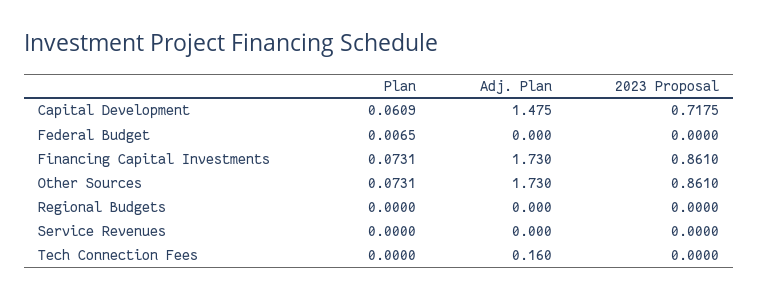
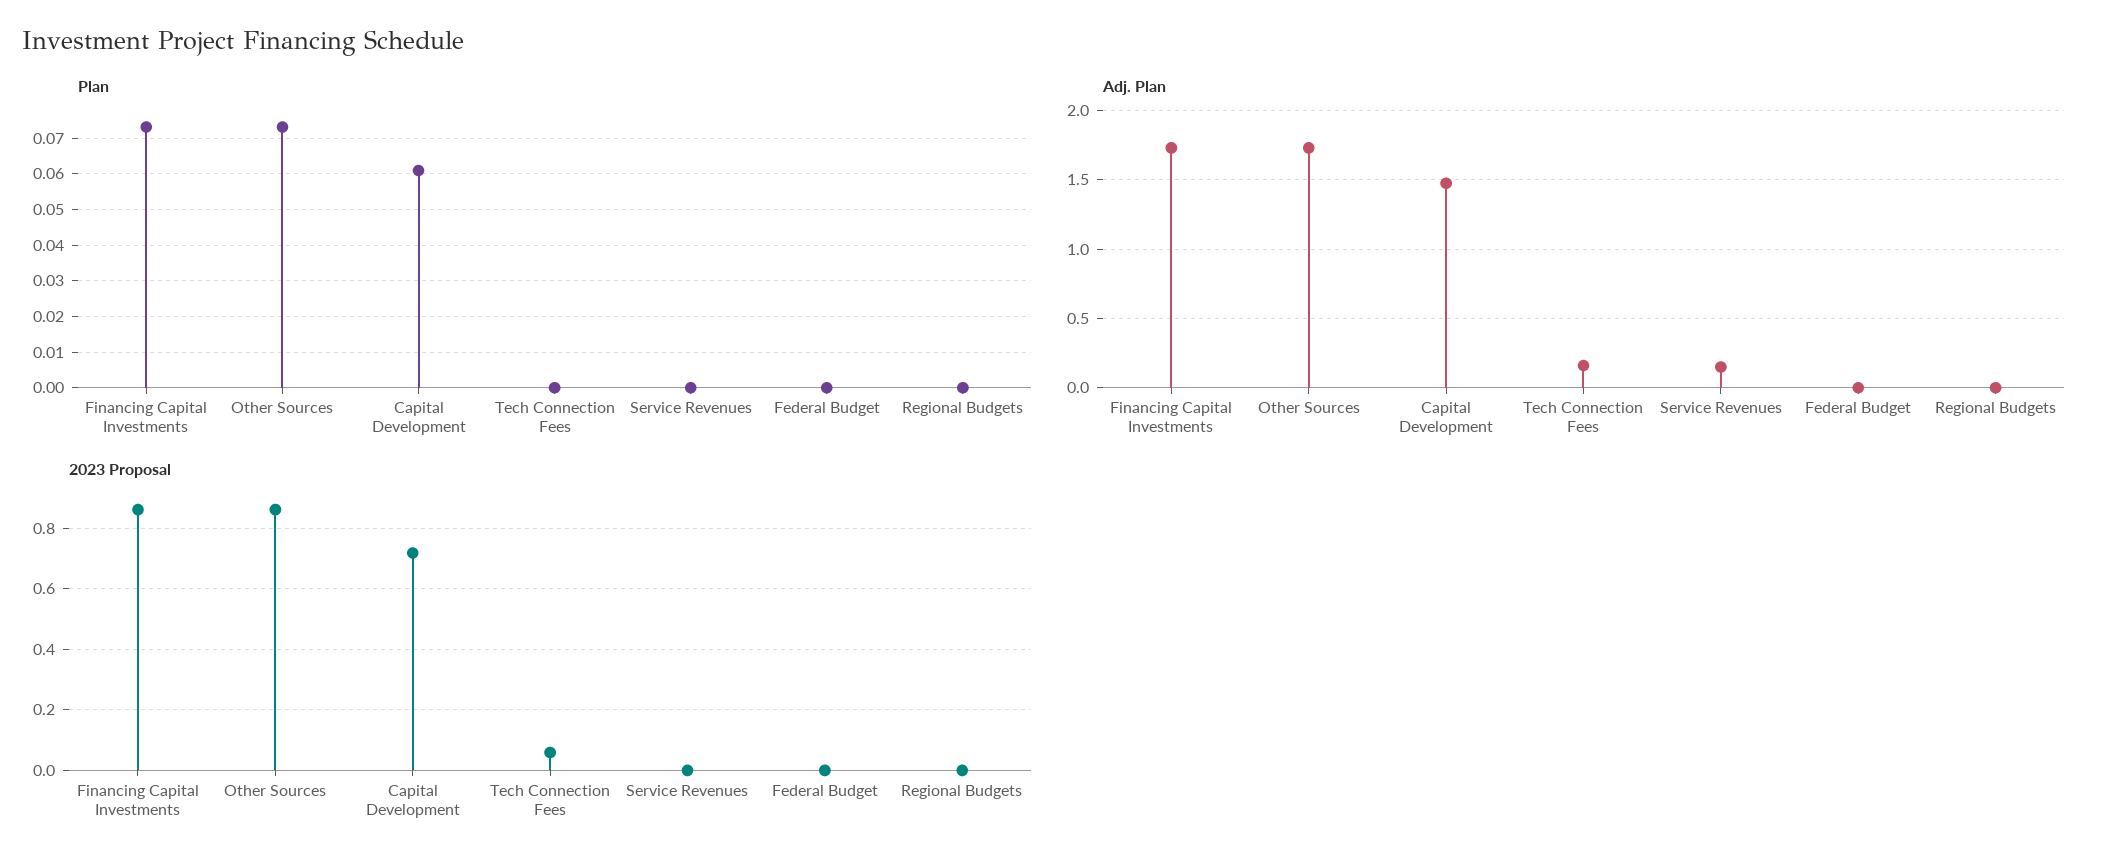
Plan, Federal Budget: 0.0065 -> 0
Adj. Plan, Service Revenues: 0 -> 0.15
2023 Proposal, Tech Connection Fees: 0 -> 0.06

